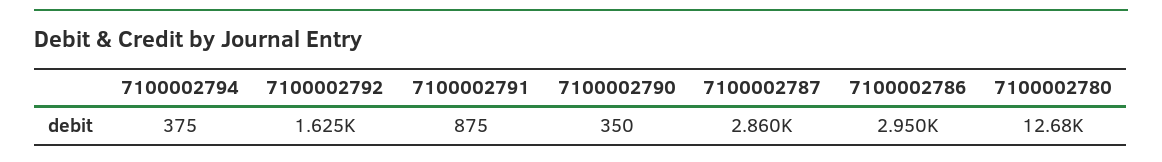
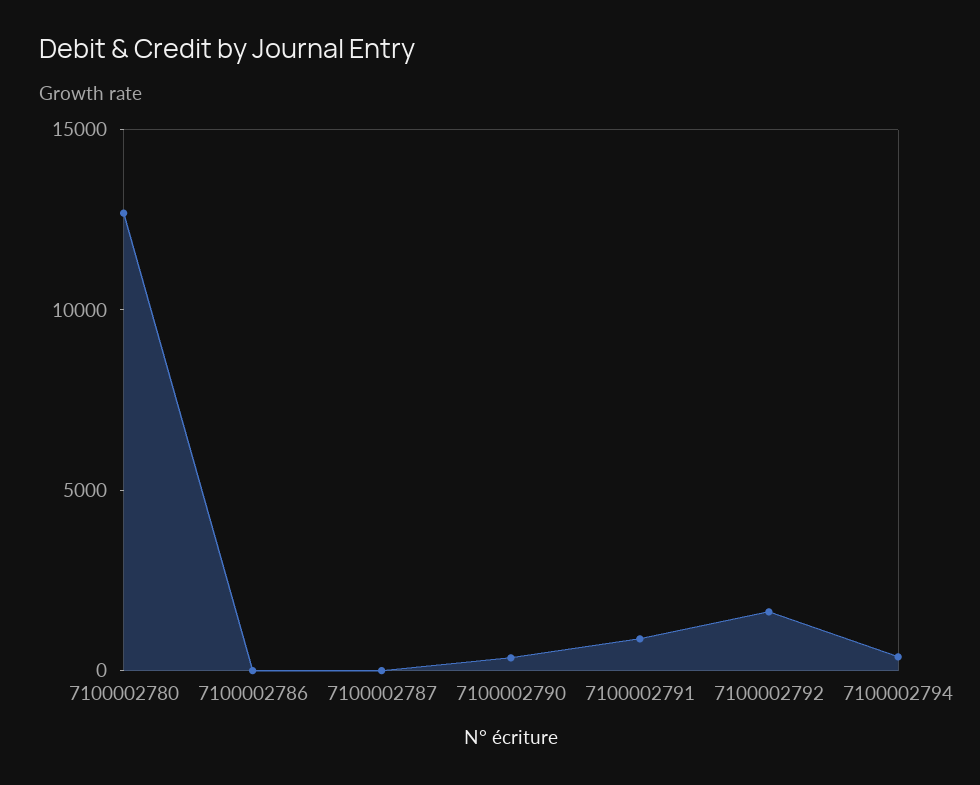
7100002787: 2860 -> 0
7100002786: 2950 -> 0

